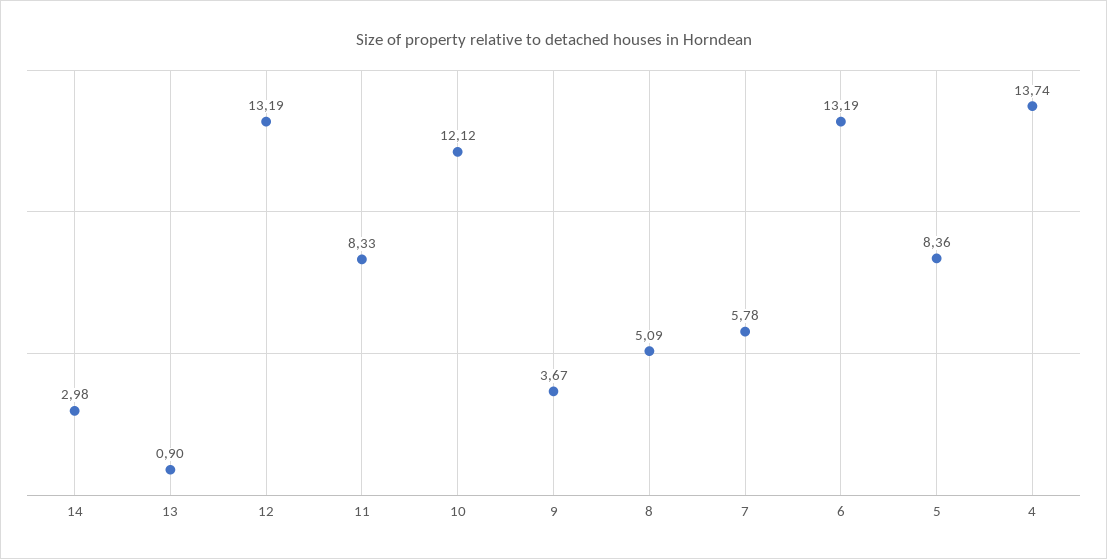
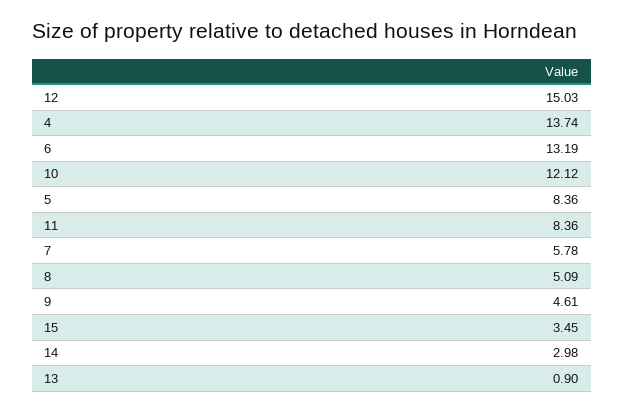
12: 13.19 -> 15.03
11: 8.33 -> 8.36
9: 3.67 -> 4.61
15: none -> 3.45

